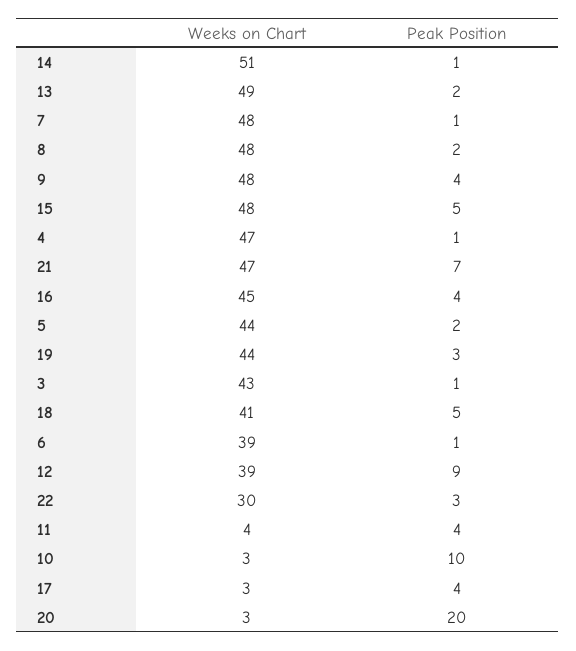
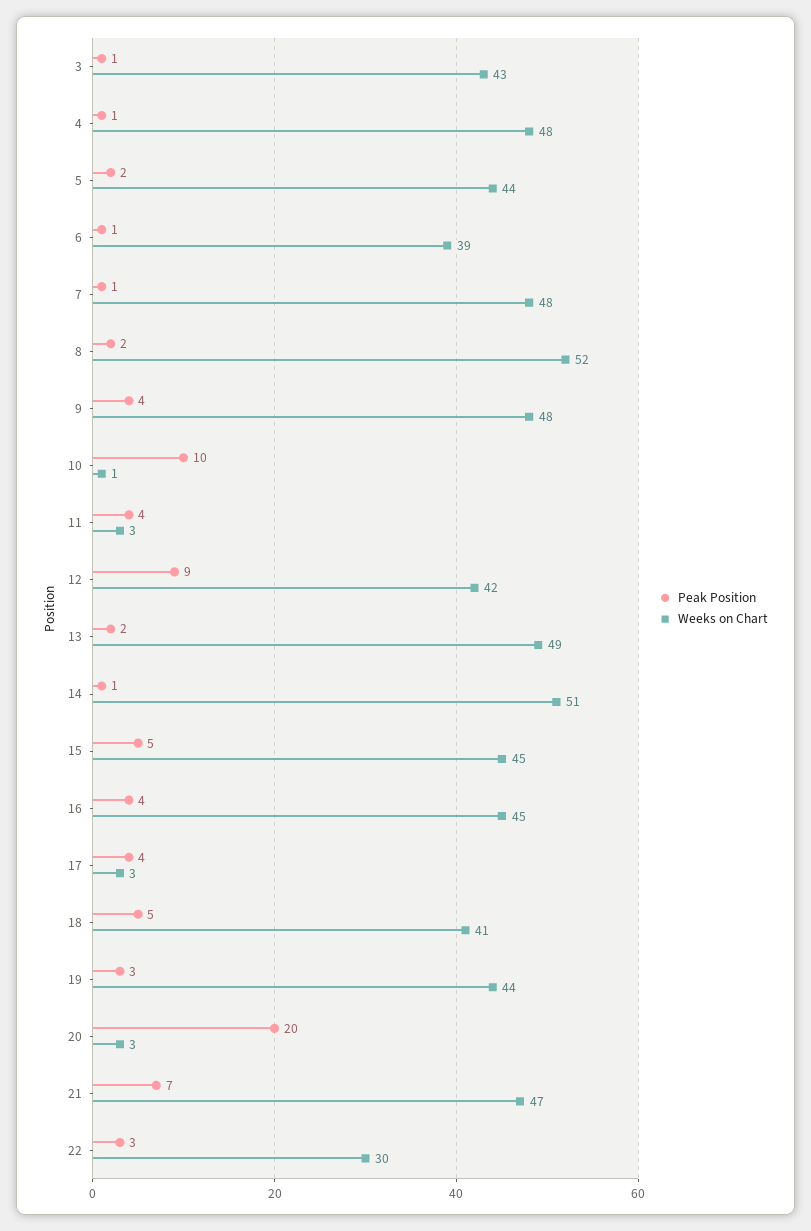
Weeks on Chart, 8: 48 -> 52
Weeks on Chart, 15: 48 -> 45
Weeks on Chart, 4: 47 -> 48
Weeks on Chart, 12: 39 -> 42
Weeks on Chart, 11: 4 -> 3
Weeks on Chart, 10: 3 -> 1

